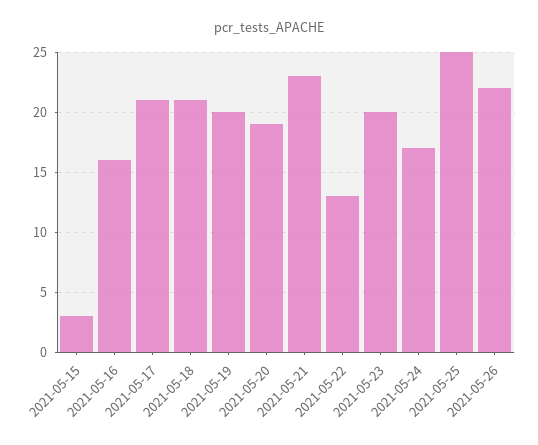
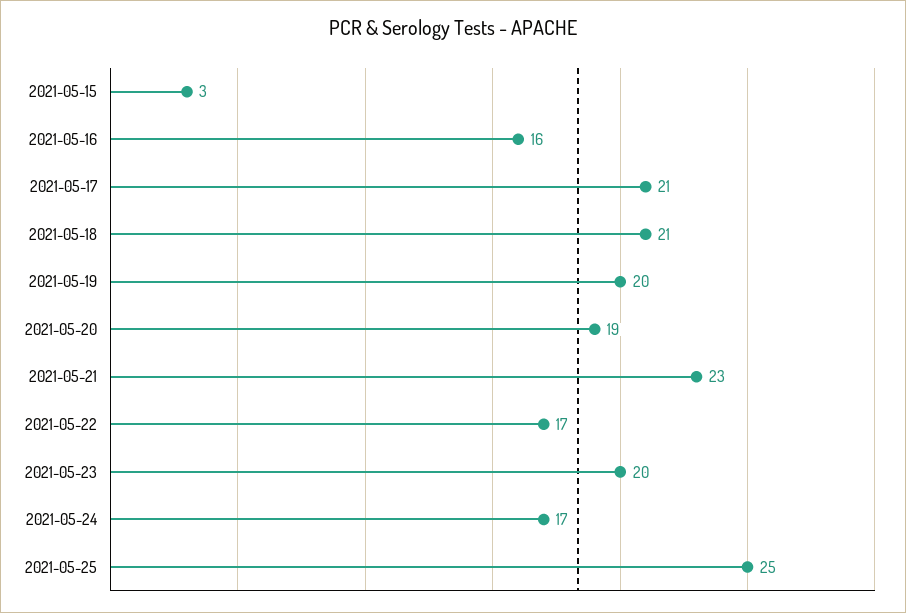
2021-05-22: 13 -> 17
2021-05-26: 22 -> none

